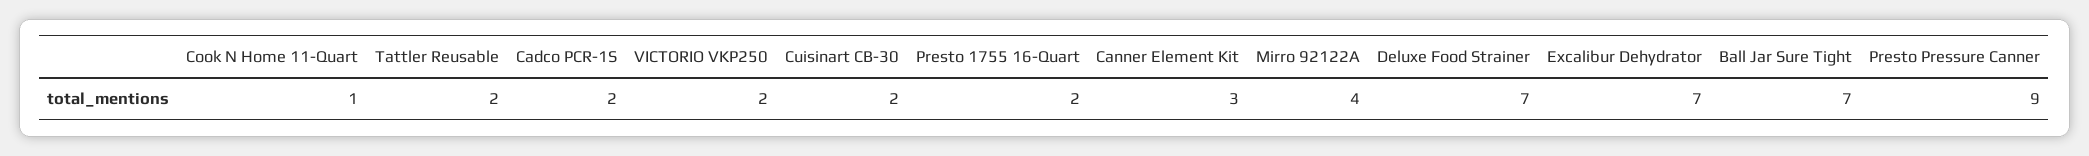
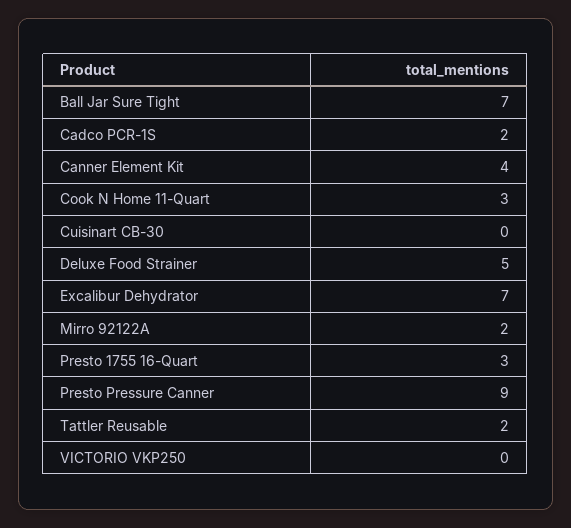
Cook N Home 11-Quart: 1 -> 3
VICTORIO VKP250: 2 -> 0
Cuisinart CB-30: 2 -> 0
Presto 1755 16-Quart: 2 -> 3
Canner Element Kit: 3 -> 4
Mirro 92122A: 4 -> 2
Deluxe Food Strainer: 7 -> 5

